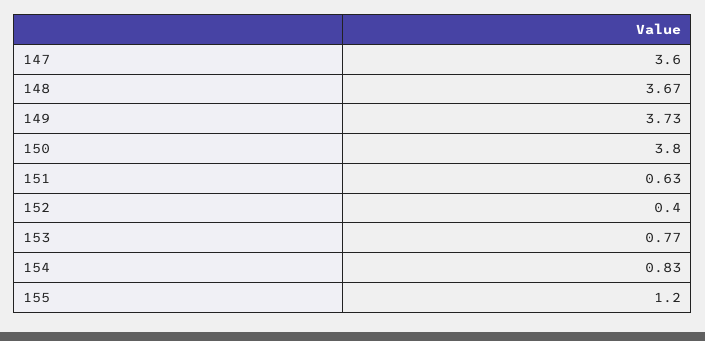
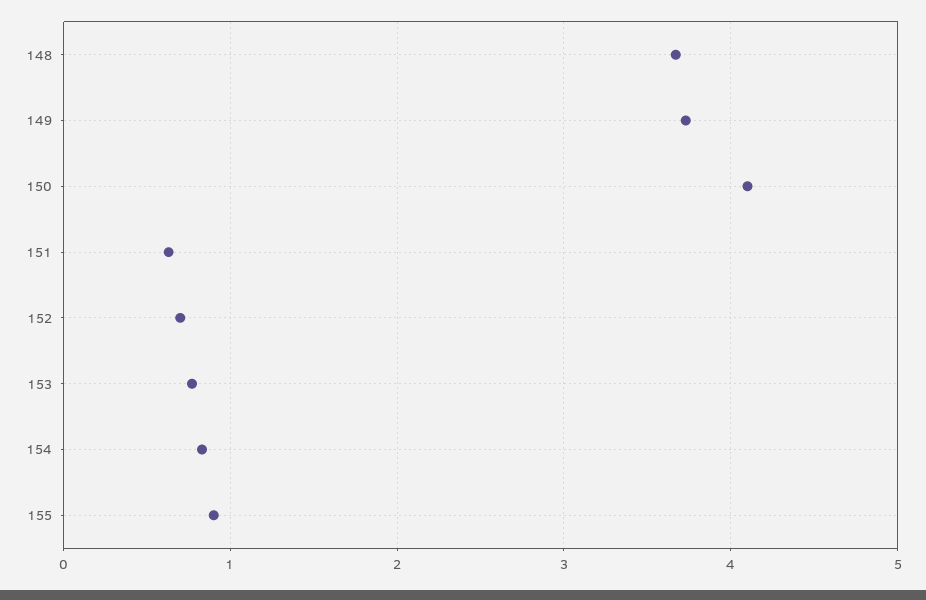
147: 3.6 -> none
150: 3.8 -> 4.1
152: 0.4 -> 0.7
155: 1.2 -> 0.9

